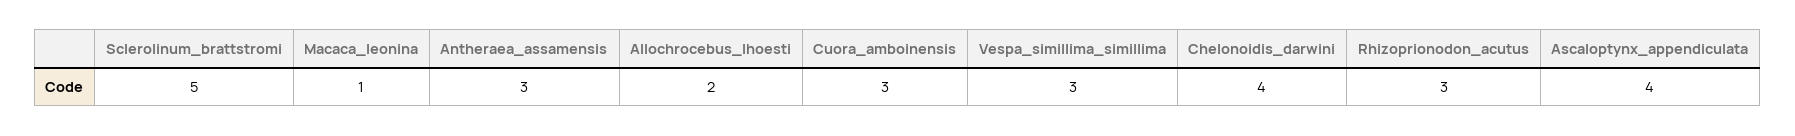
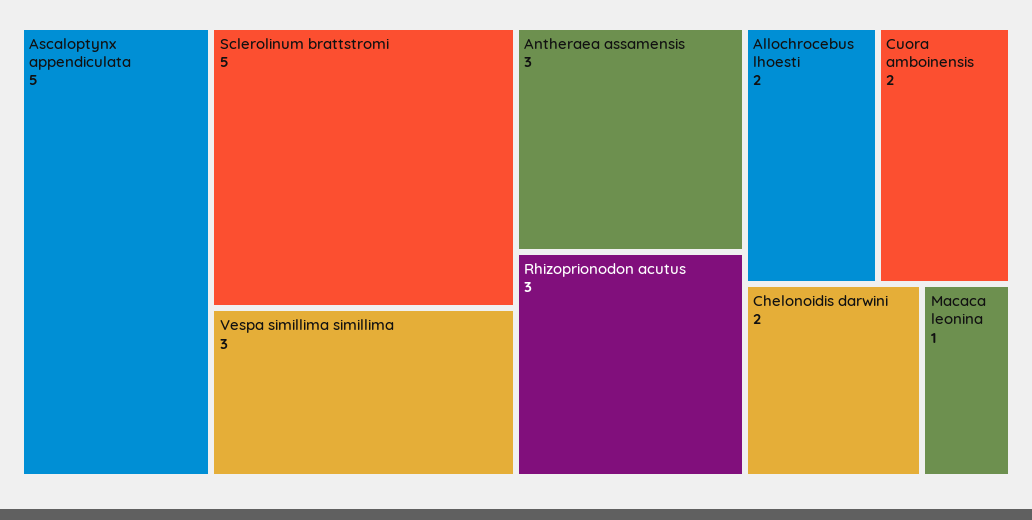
Cuora_amboinensis: 3 -> 2
Chelonoidis_darwini: 4 -> 2
Ascaloptynx_appendiculata: 4 -> 5

